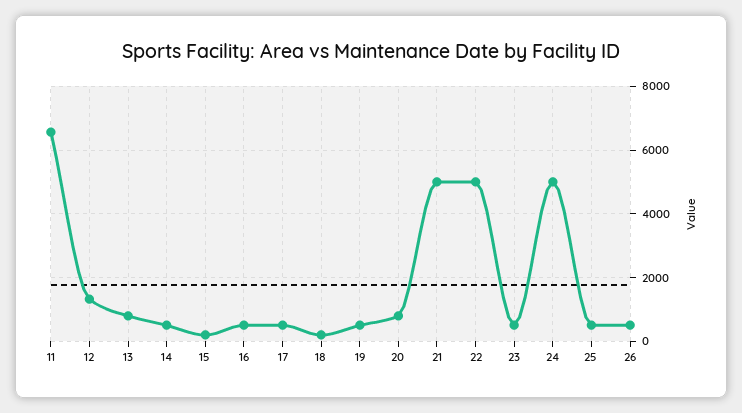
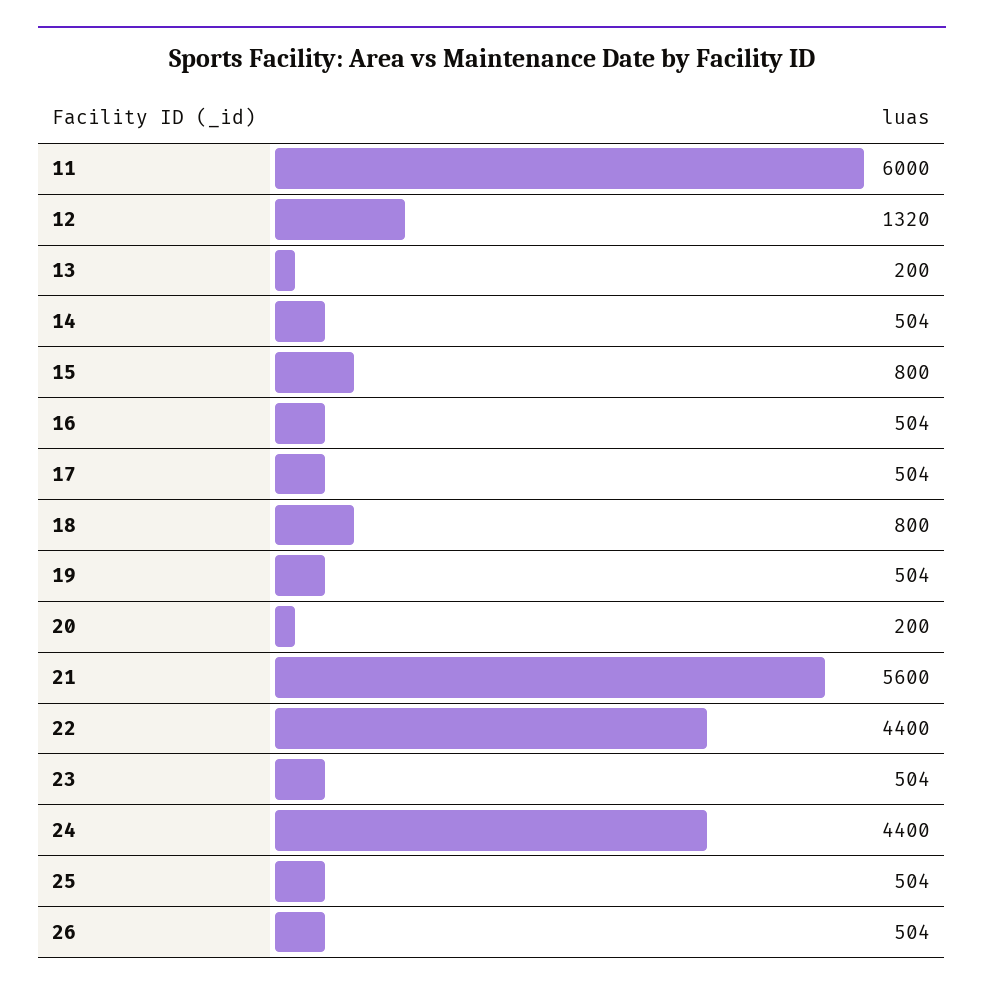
11: 6600 -> 6000
13: 800 -> 200
15: 200 -> 800
18: 200 -> 800
20: 800 -> 200
21: 5000 -> 5600
22: 5000 -> 4400
24: 5000 -> 4400

